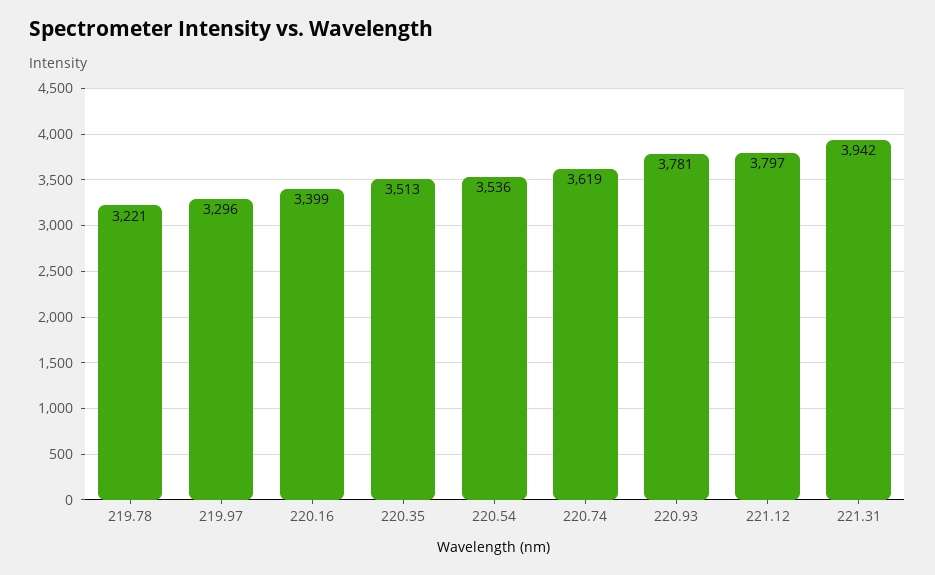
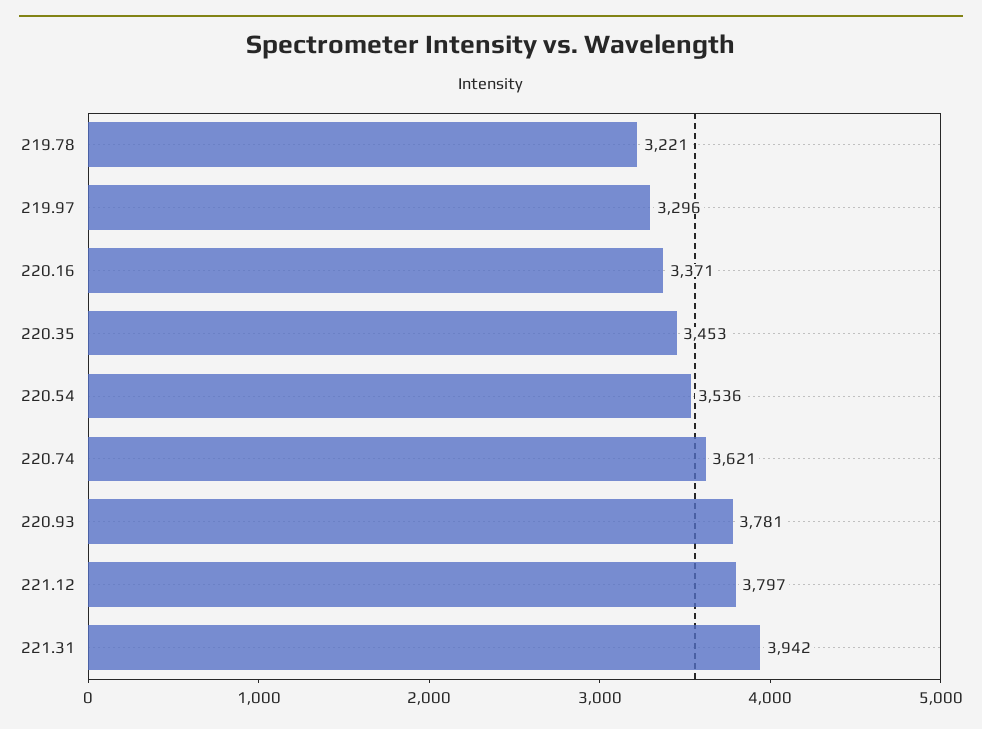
220.16: 3399 -> 3371
220.35: 3513 -> 3453
220.74: 3619 -> 3621

